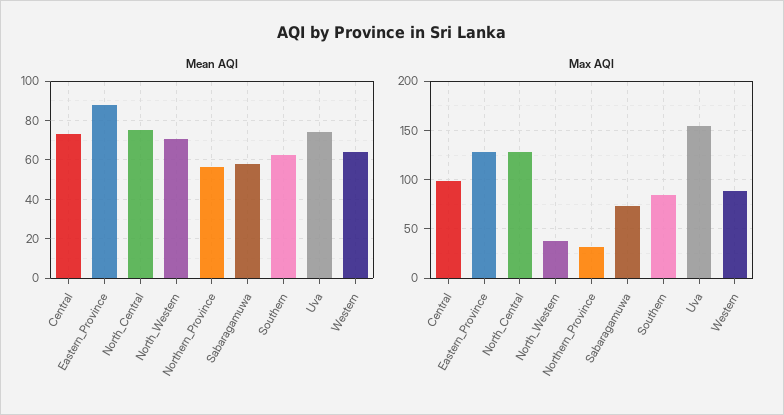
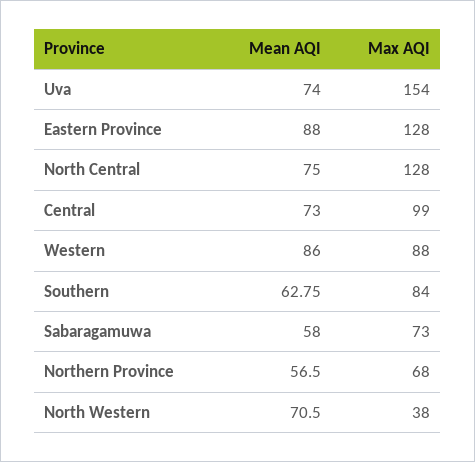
Mean AQI, Western: 65 -> 86
Max AQI, Northern_Province: 30 -> 68

